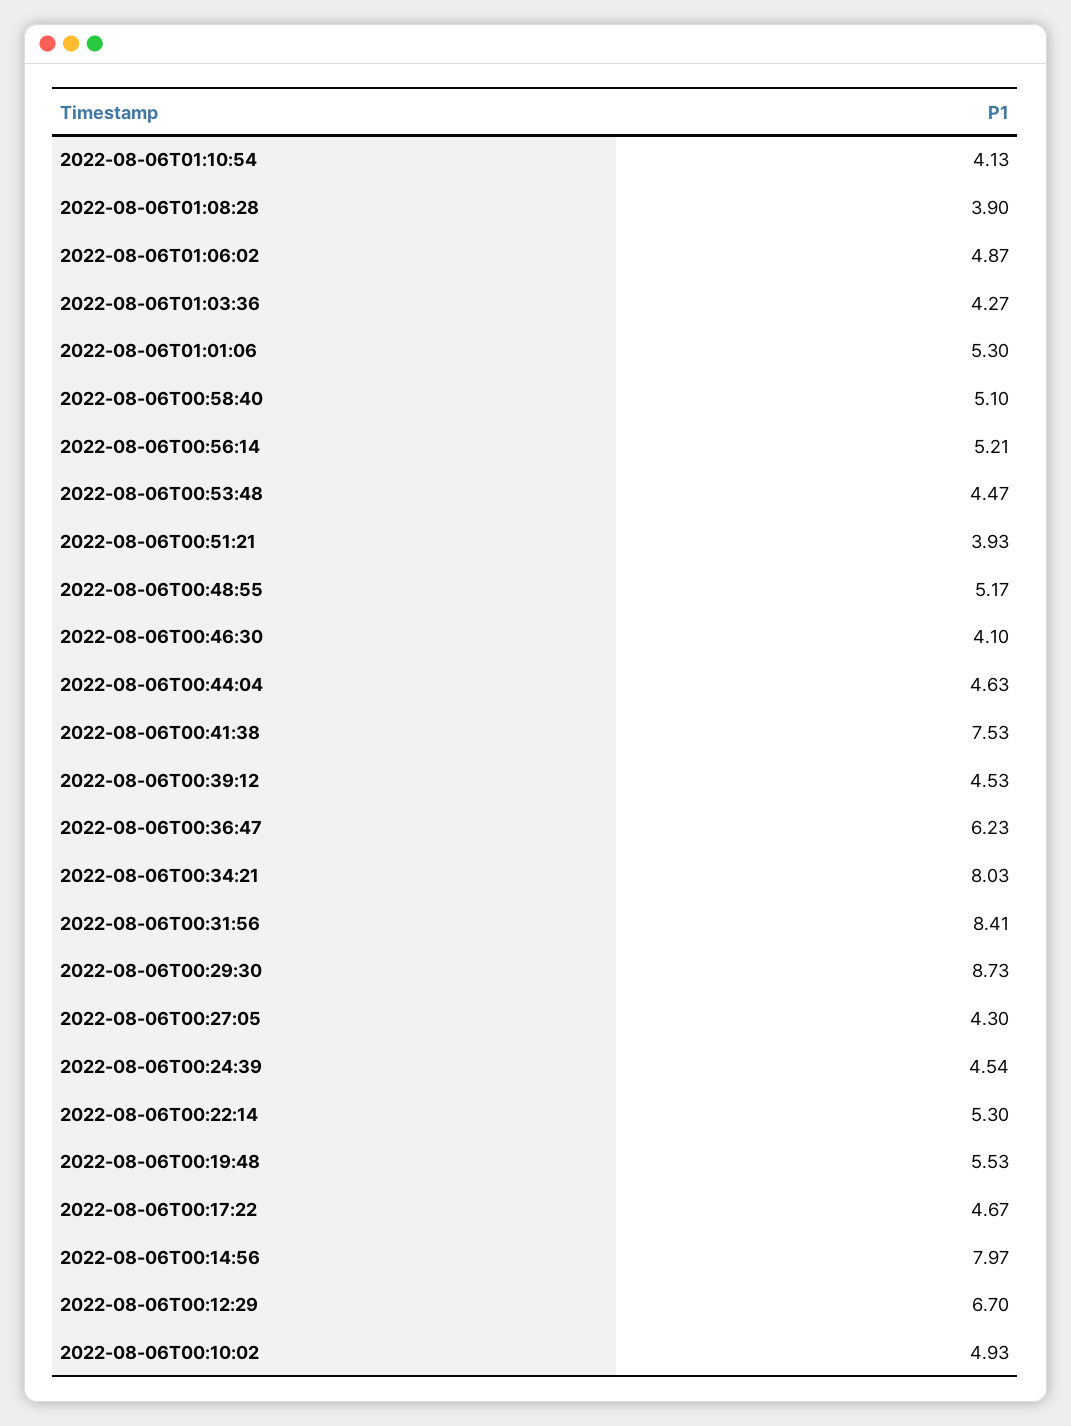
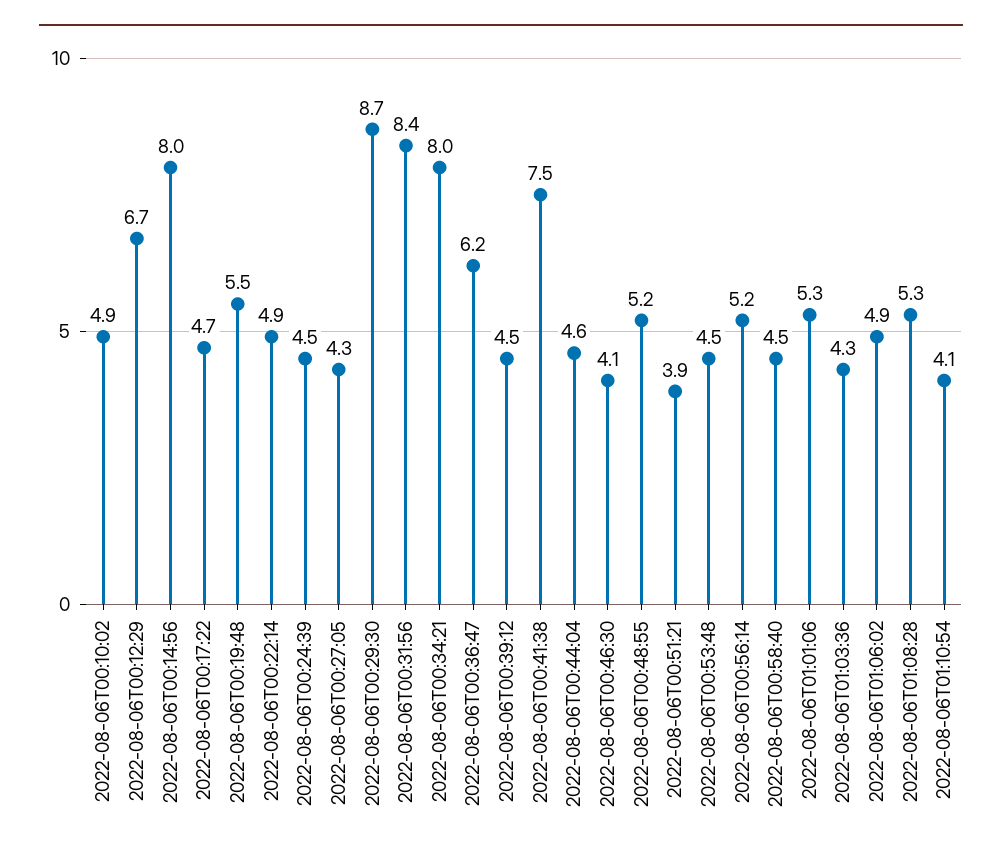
2022-08-06T01:08:28: 3.9 -> 5.3
2022-08-06T00:58:40: 5.1 -> 4.5
2022-08-06T00:22:14: 5.3 -> 4.9

